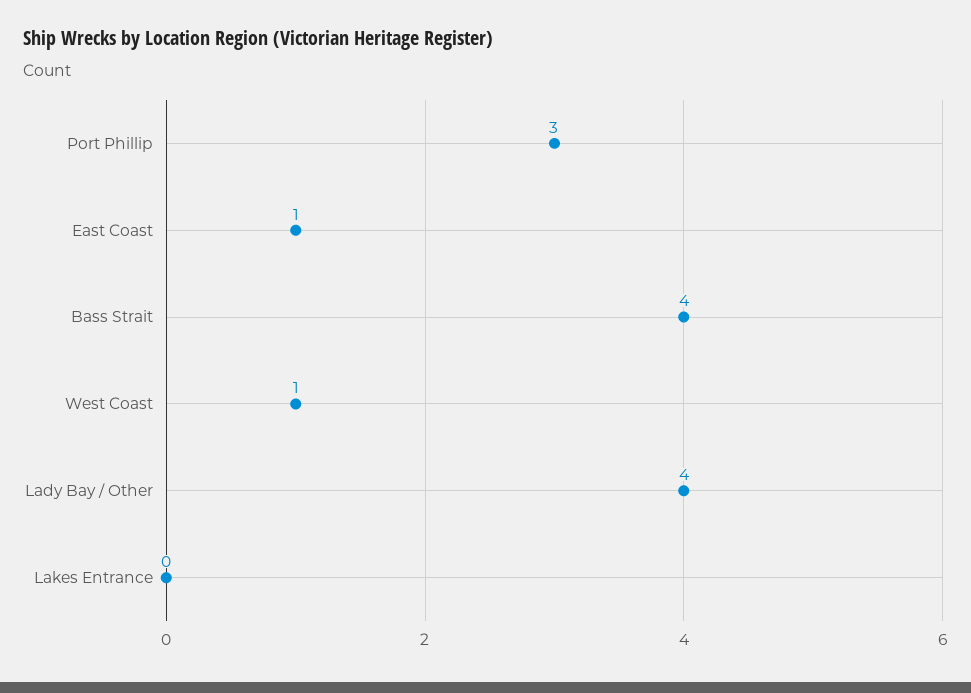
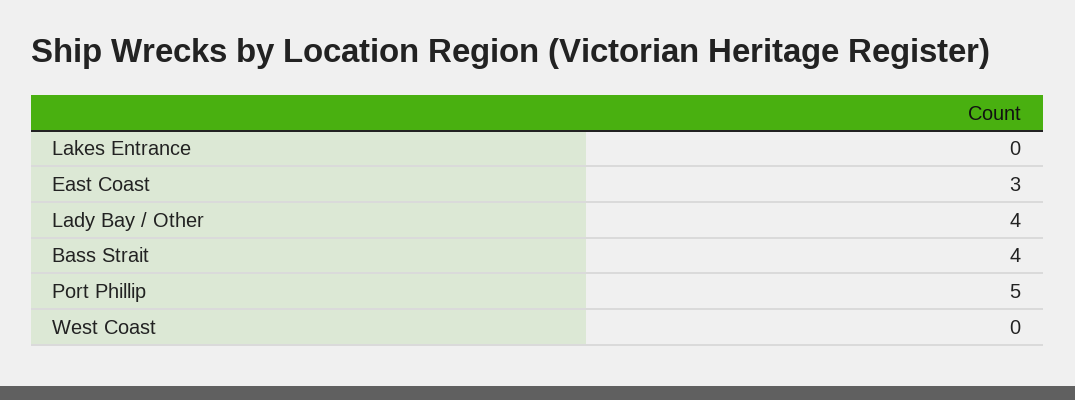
Port Phillip: 3 -> 5
East Coast: 1 -> 3
West Coast: 1 -> 0

